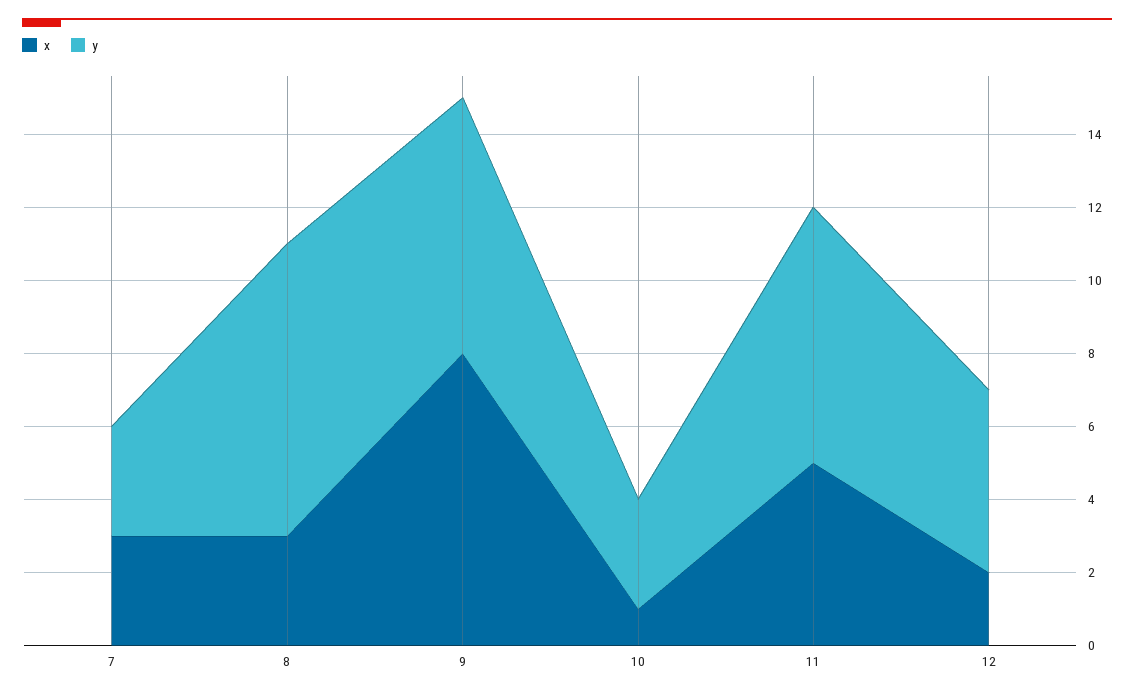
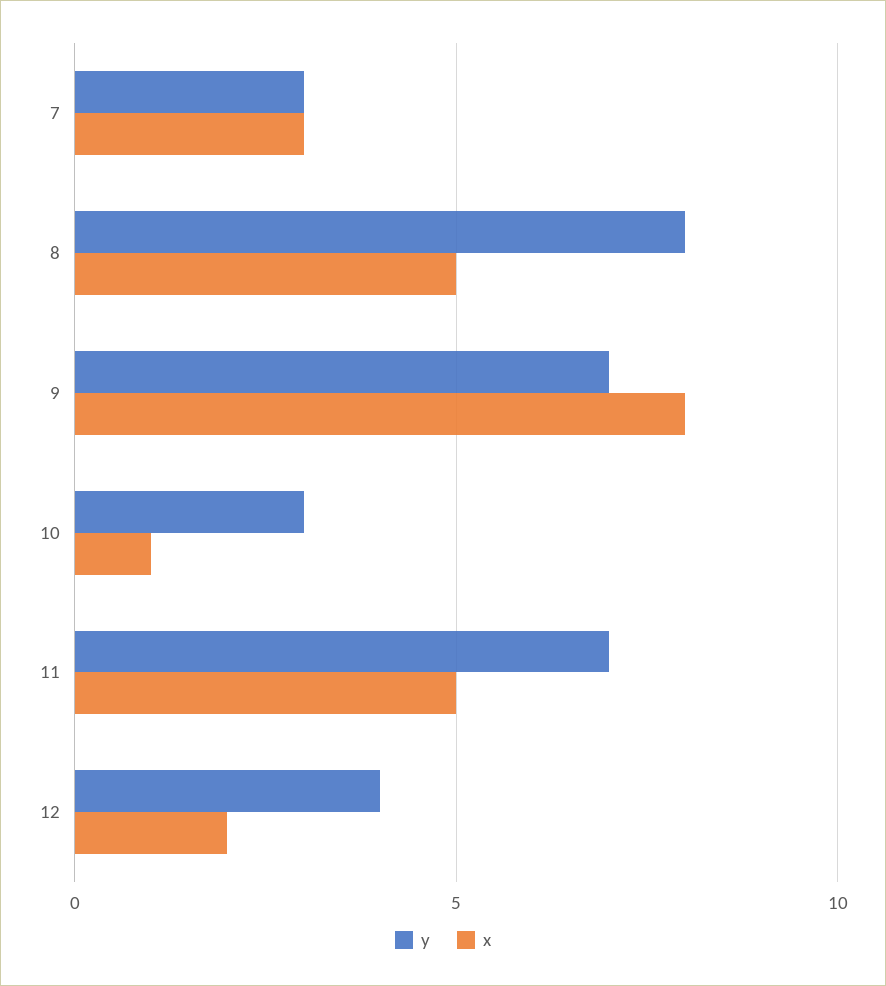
x, 8: 3 -> 5
y, 12: 5 -> 4

